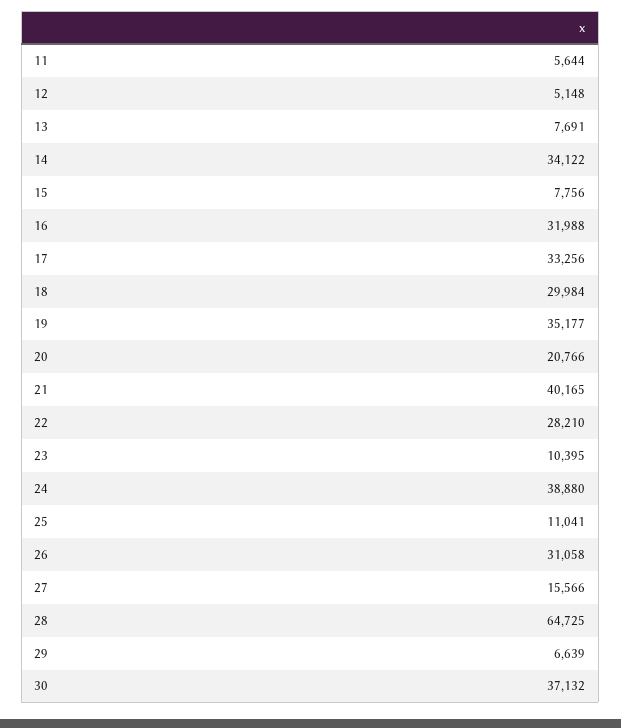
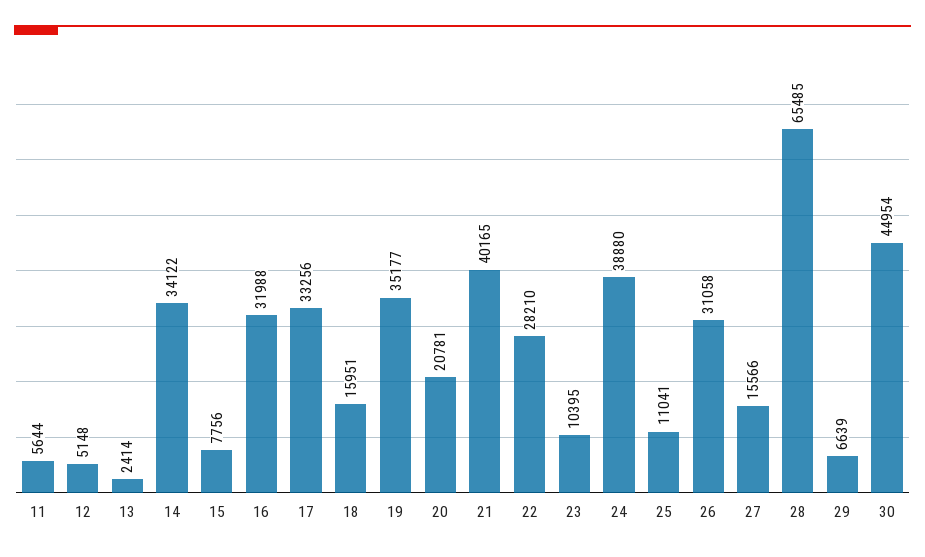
13: 7691 -> 2414
18: 29984 -> 15951
20: 20766 -> 20781
28: 64725 -> 65485
30: 37132 -> 44954

